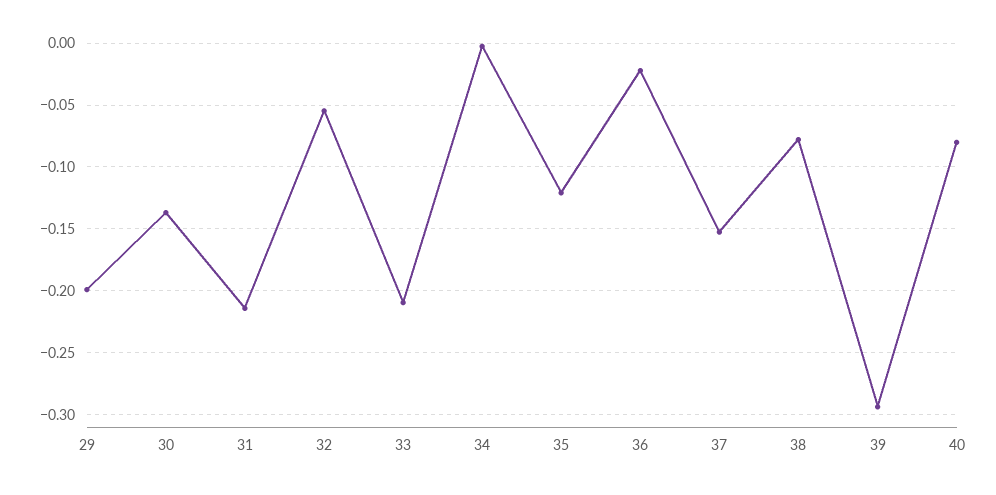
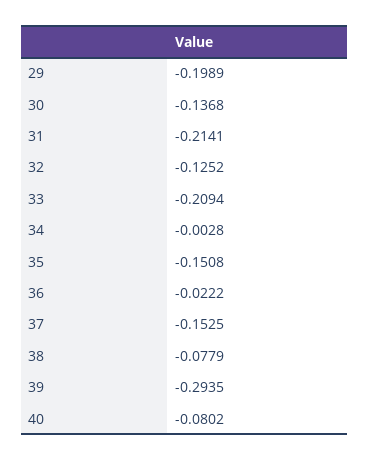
32: -0.055 -> -0.1252
35: -0.12 -> -0.1508

